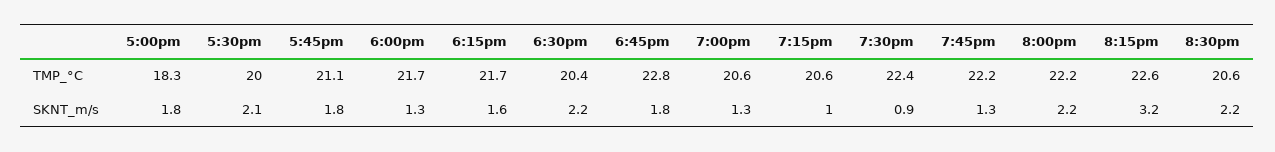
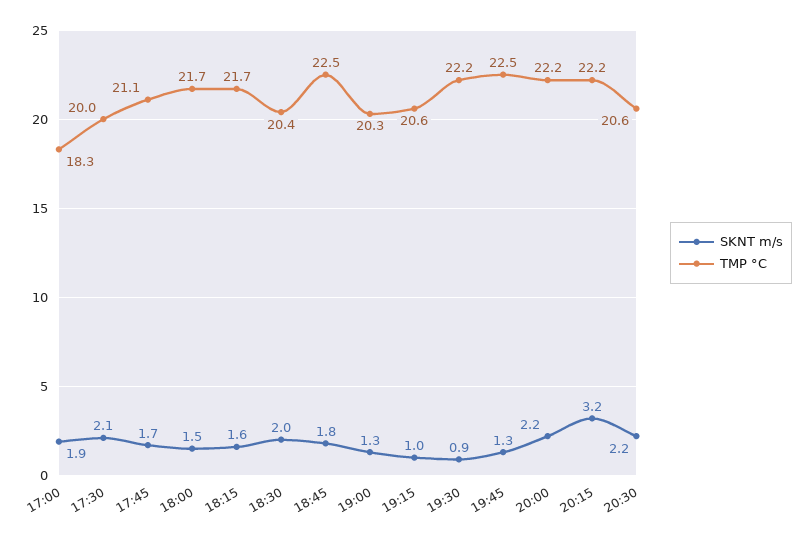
TMP_°C, 6:45pm: 22.8 -> 22.5
TMP_°C, 7:00pm: 20.6 -> 20.3
TMP_°C, 7:30pm: 22.4 -> 22.2
TMP_°C, 7:45pm: 22.2 -> 22.5
TMP_°C, 8:15pm: 22.6 -> 22.2
SKNT_m/s, 5:00pm: 1.8 -> 1.9
SKNT_m/s, 5:45pm: 1.8 -> 1.7
SKNT_m/s, 6:00pm: 1.3 -> 1.5
SKNT_m/s, 6:30pm: 2.2 -> 2

